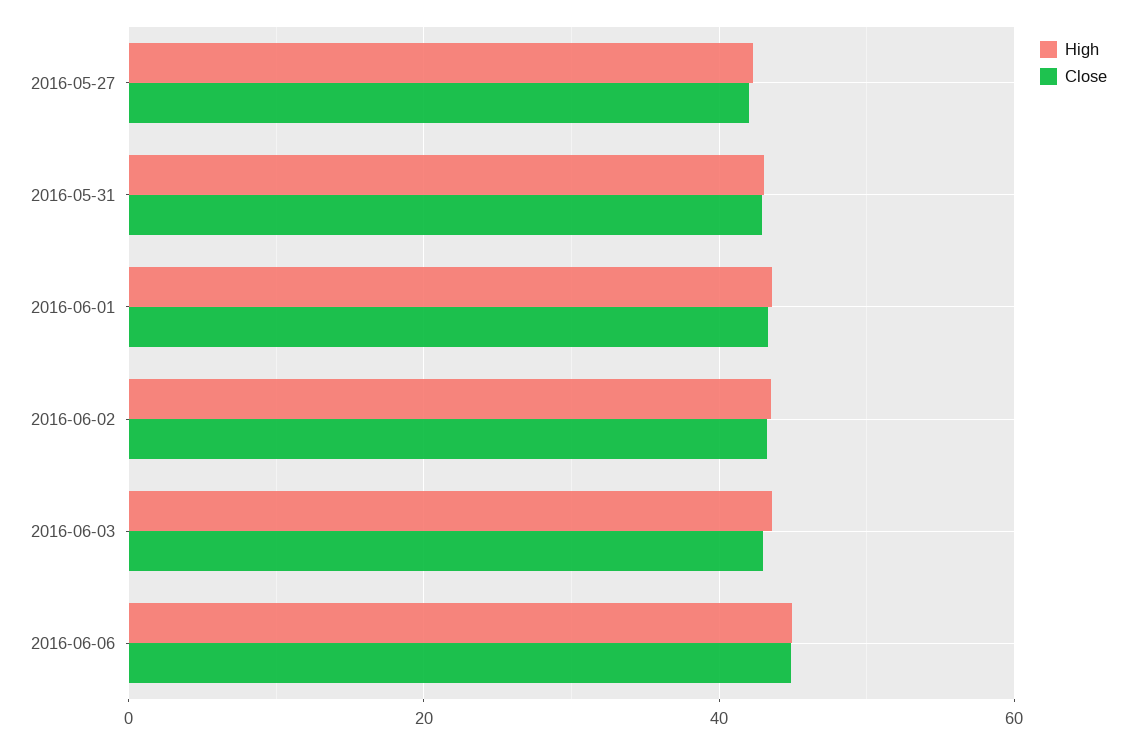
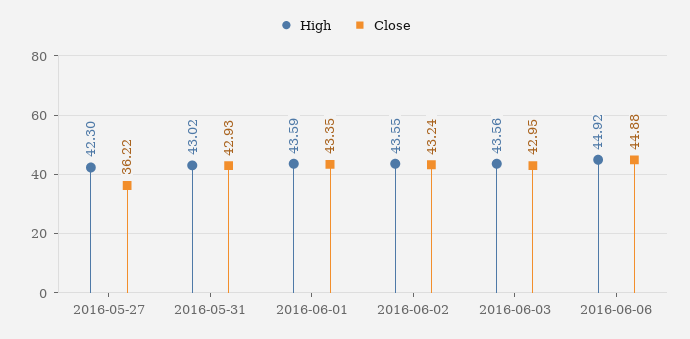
Close, 2016-05-27: 42 -> 36.22

